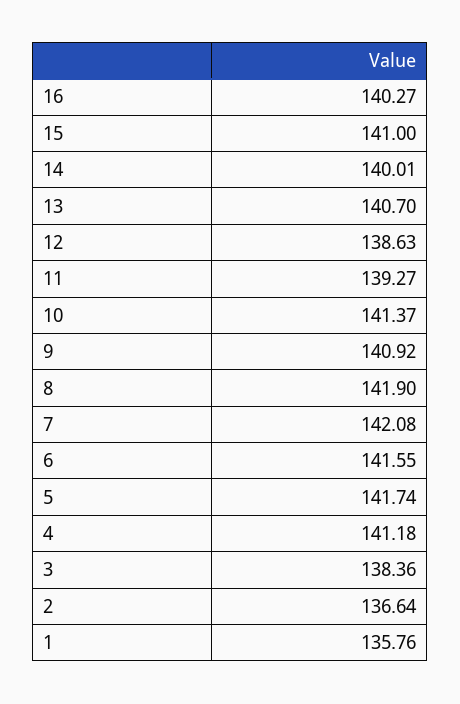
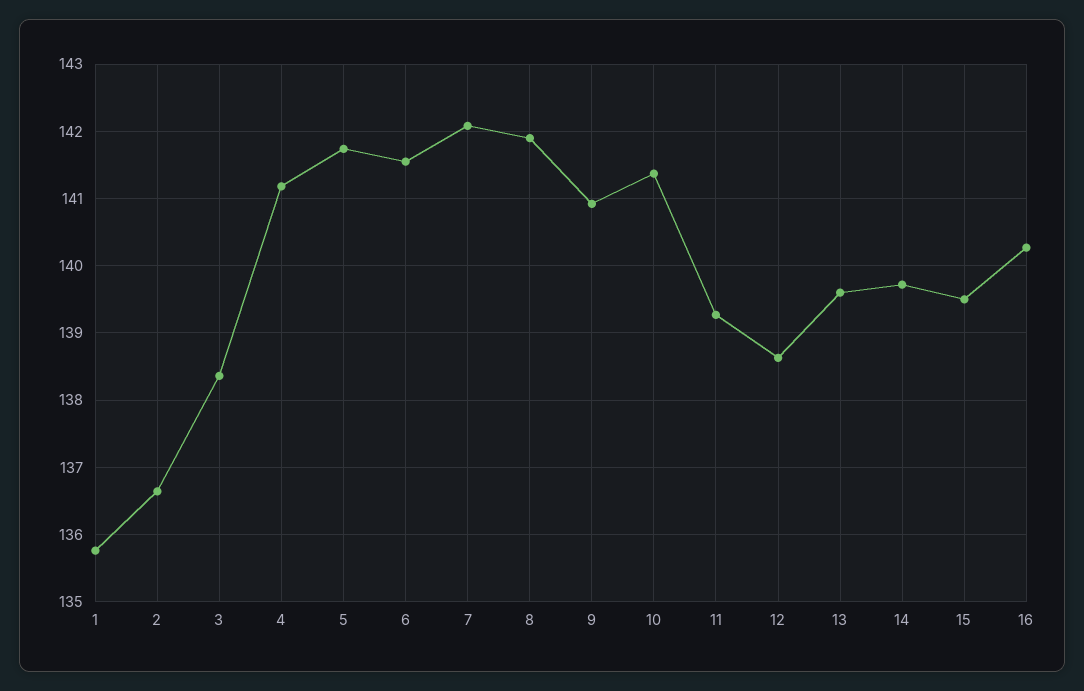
15: 141 -> 139.5
14: 140.01 -> 139.7
13: 140.7 -> 139.6

